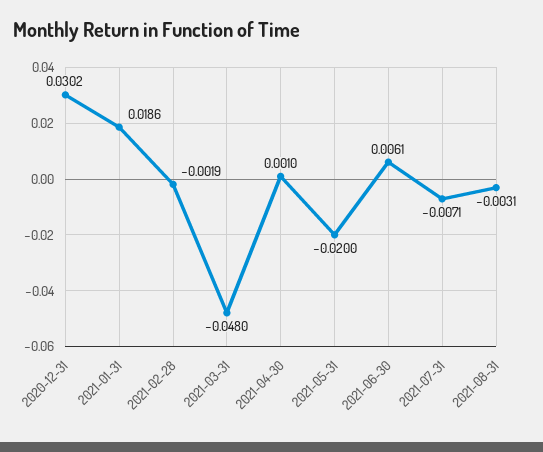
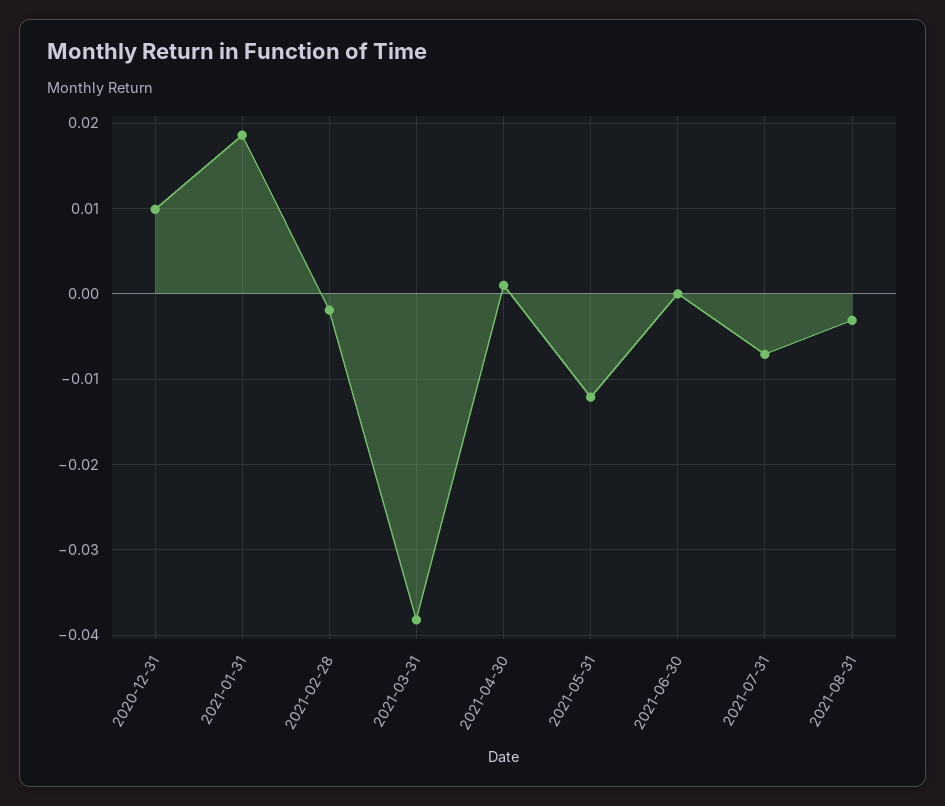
2020-12-31: 0.0302 -> 0.01
2021-03-31: -0.048 -> -0.038
2021-05-31: -0.02 -> -0.012
2021-06-30: 0.0061 -> 0

